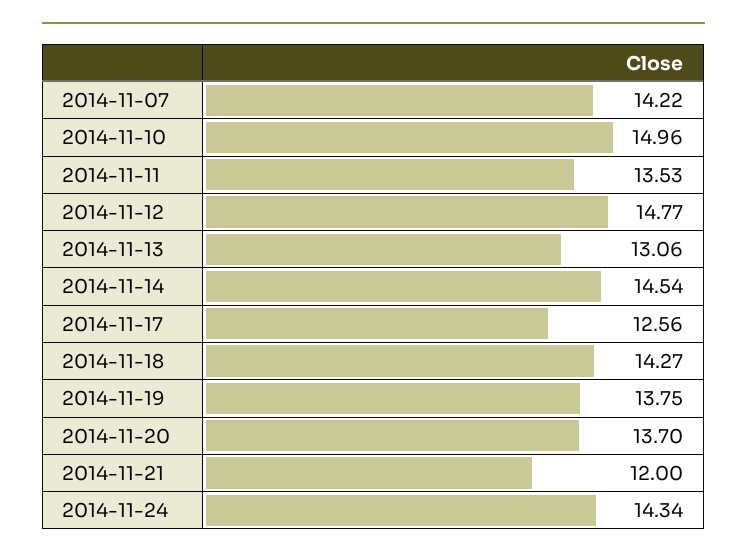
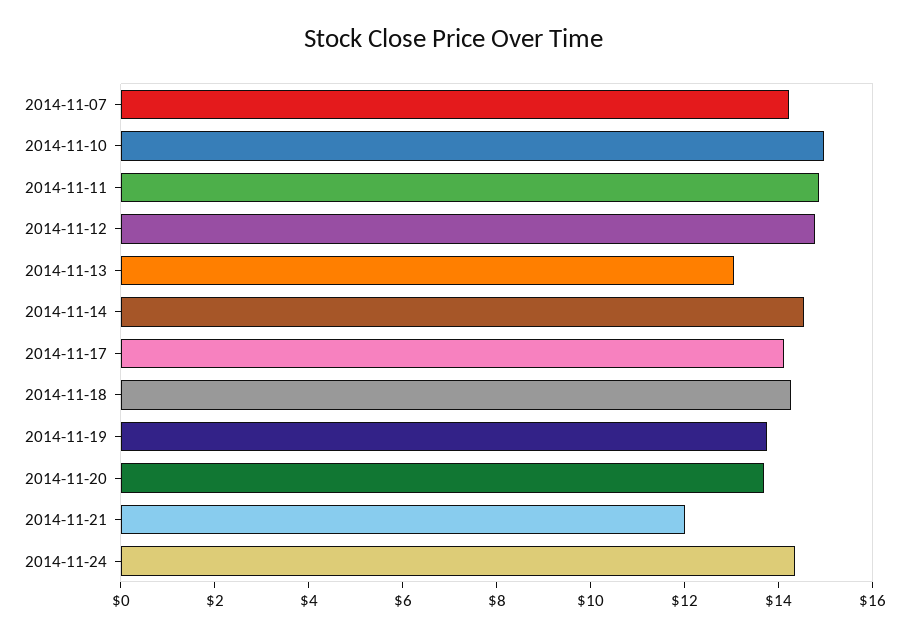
2014-11-11: 13.53 -> 15
2014-11-17: 12.56 -> 14

